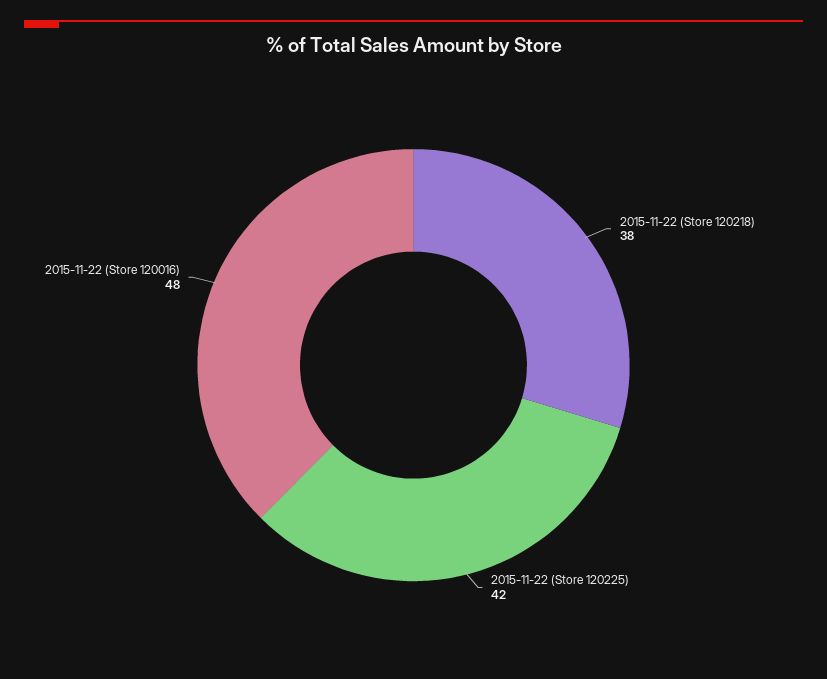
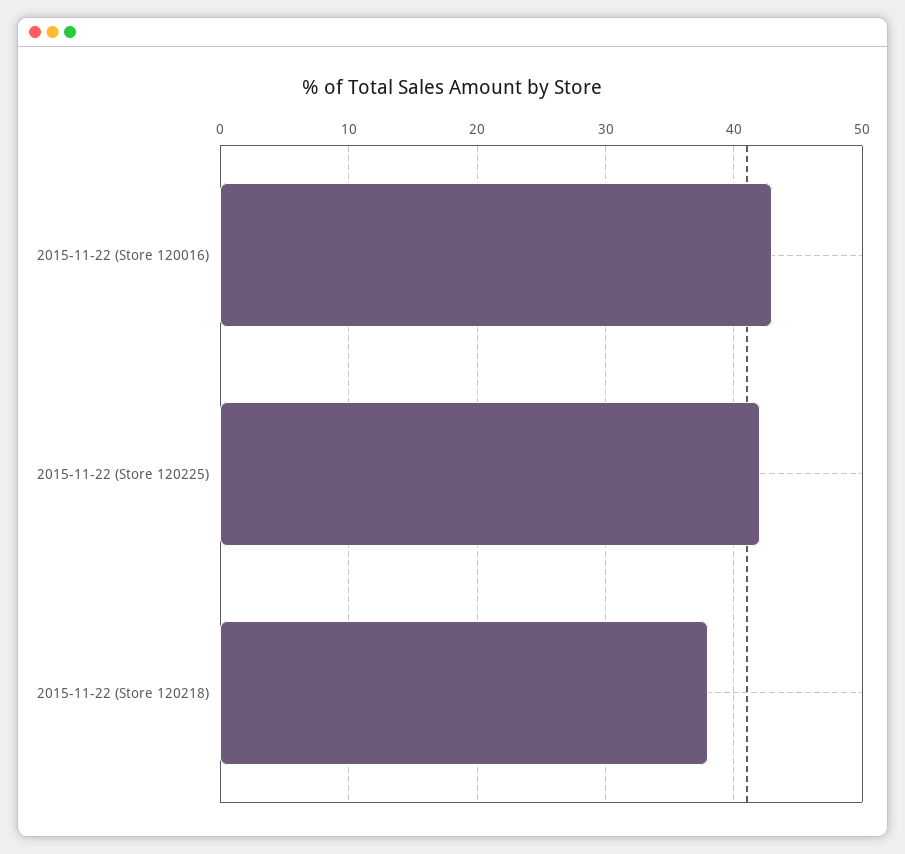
2015-11-22 (Store 120016): 48 -> 43

